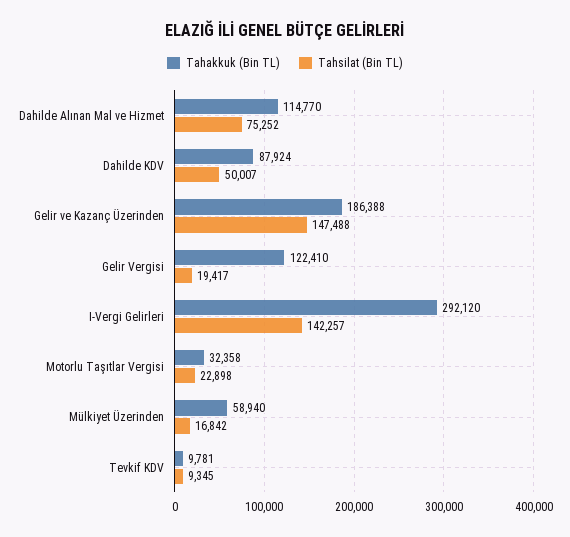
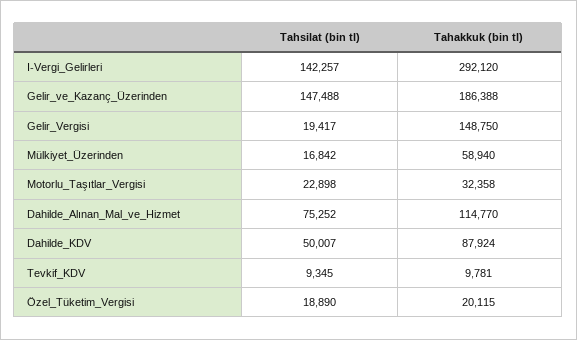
Tahakkuk (Bin TL), Gelir Vergisi: 122410 -> 148750
Tahsilat (Bin TL), Özel_Tüketim_Vergisi: none -> 18890
Tahakkuk (Bin TL), Özel_Tüketim_Vergisi: none -> 20115

